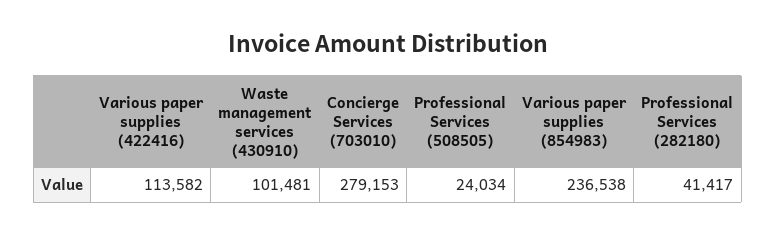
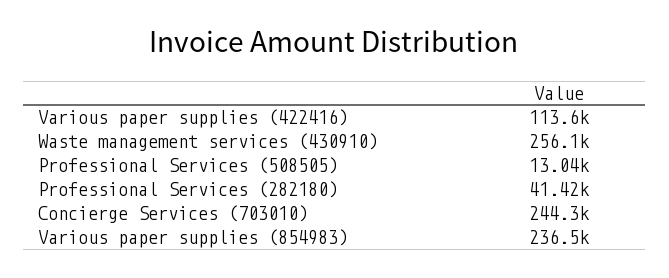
Waste management services (430910): 101481 -> 256100
Concierge Services (703010): 279153 -> 244300
Professional Services (508505): 24034 -> 13040

